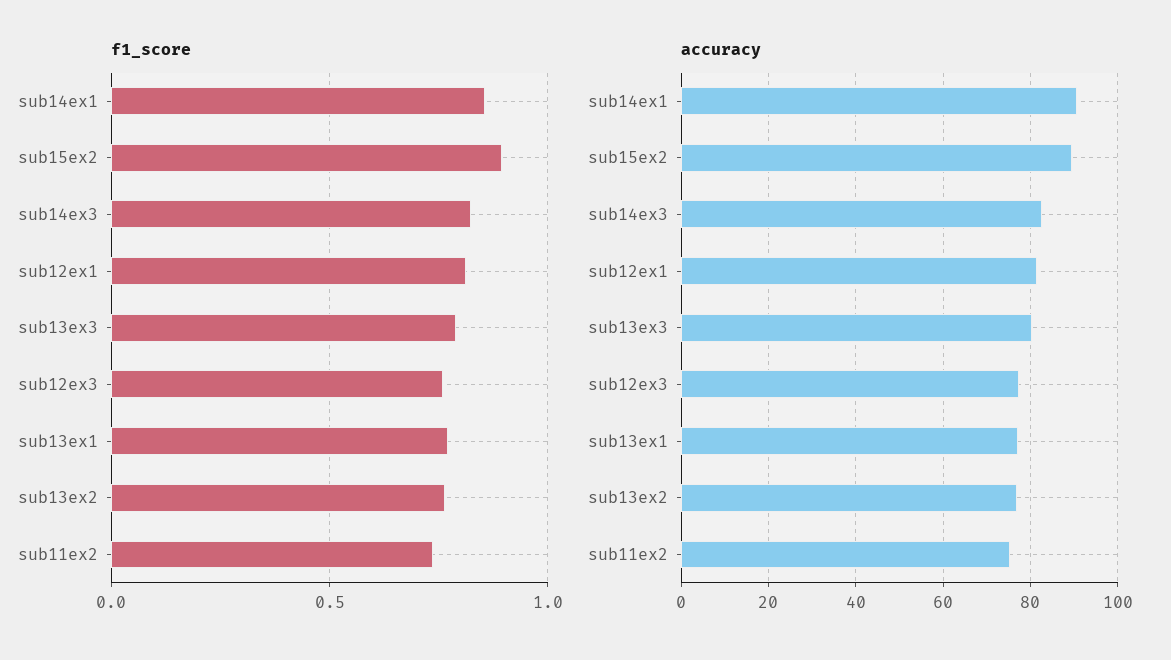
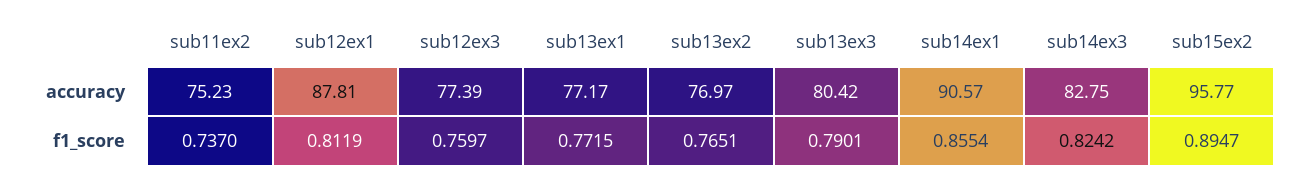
accuracy, sub15ex2: 90 -> 95.77
accuracy, sub12ex1: 82 -> 87.81

